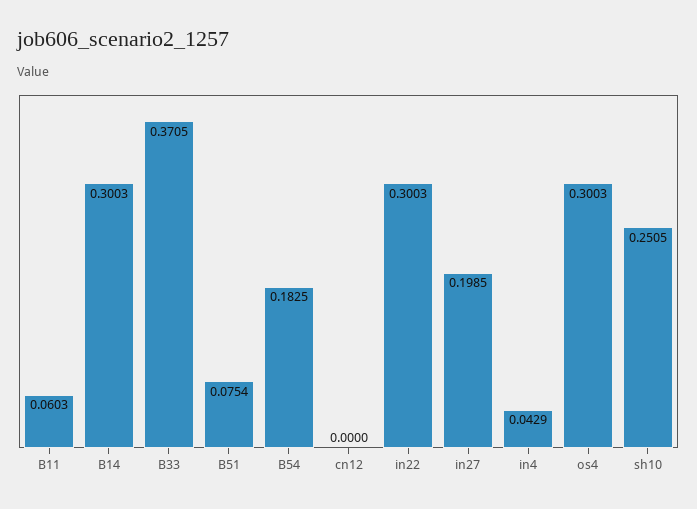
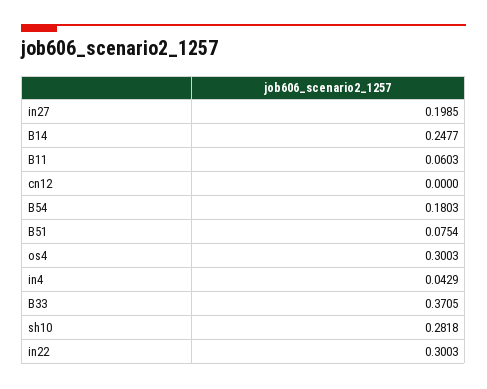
B14: 0.3003 -> 0.2477
B54: 0.1825 -> 0.1803
sh10: 0.2505 -> 0.2818

